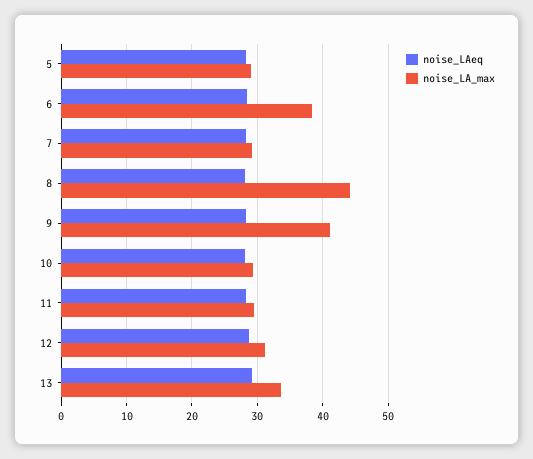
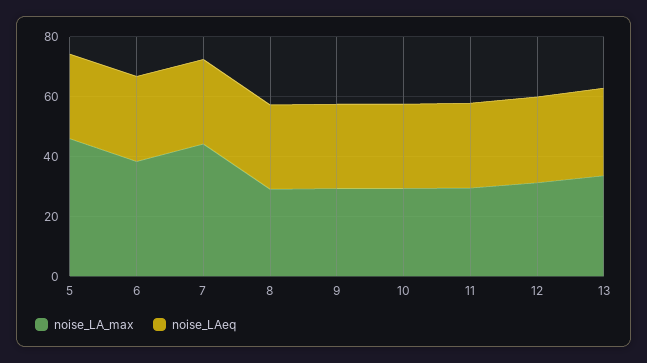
noise_LA_max, 5: 29 -> 45
noise_LA_max, 7: 29 -> 45
noise_LA_max, 8: 44 -> 30
noise_LA_max, 9: 41 -> 30

